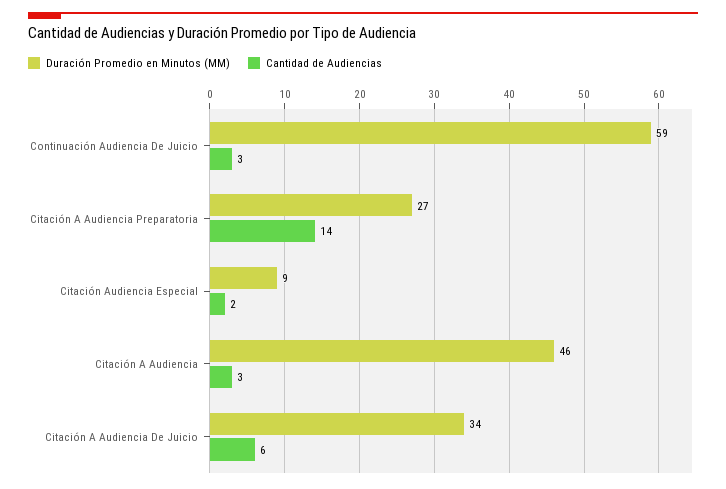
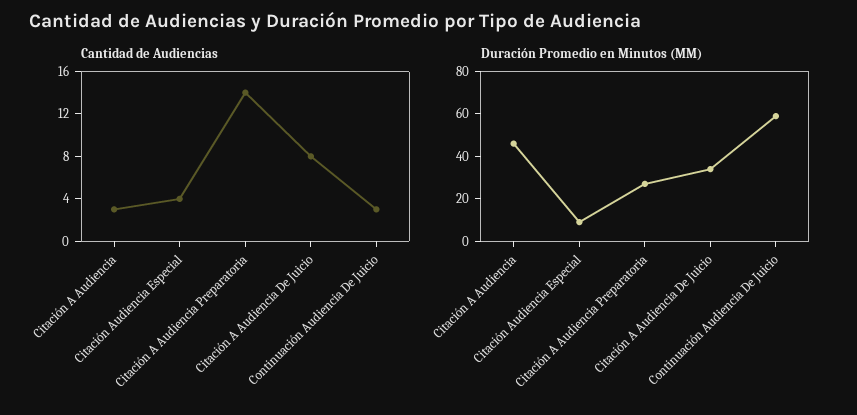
Cantidad de Audiencias, Citación Audiencia Especial: 2 -> 4
Cantidad de Audiencias, Citación A Audiencia De Juicio: 6 -> 8

